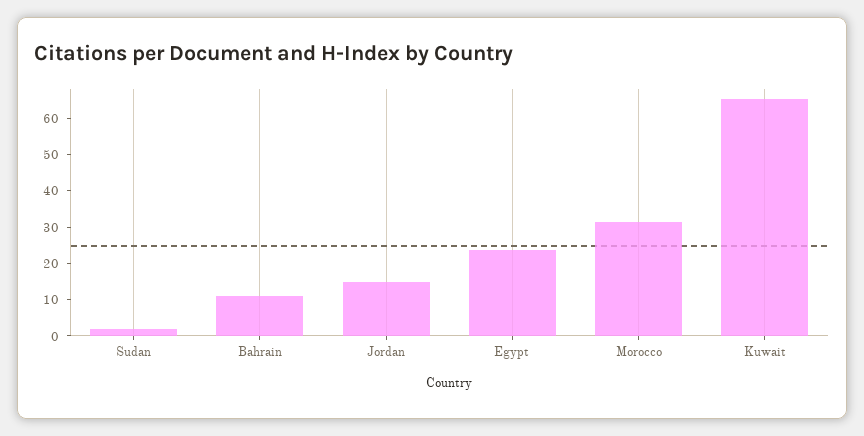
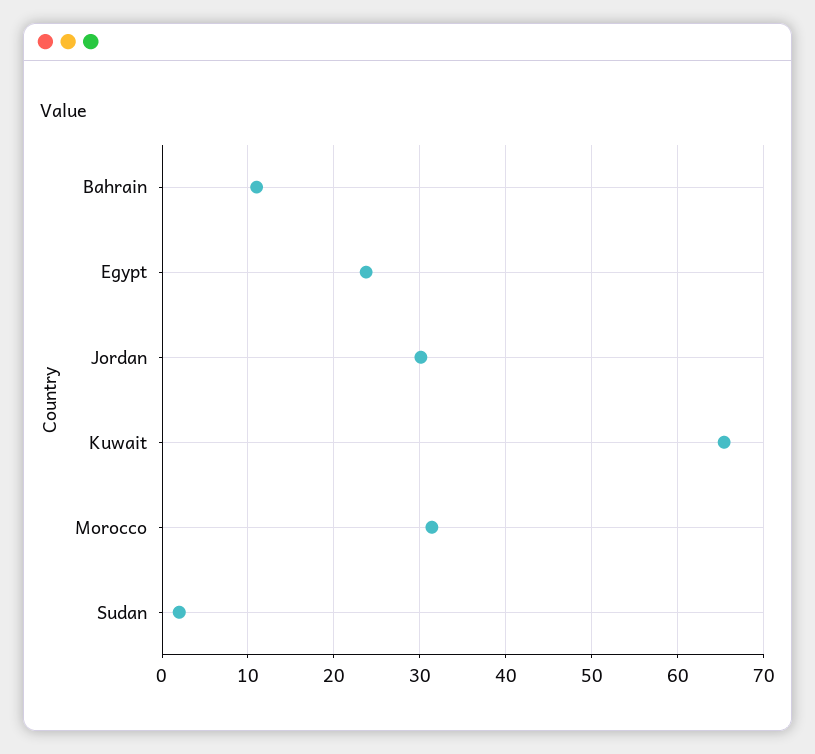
Jordan: 15 -> 30

